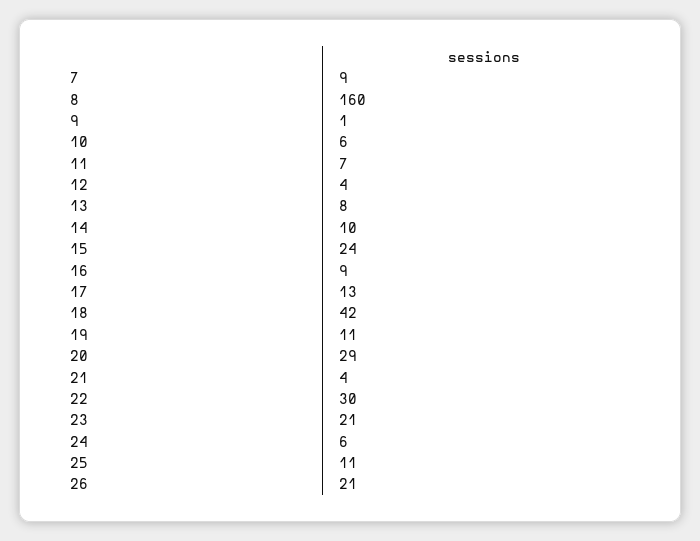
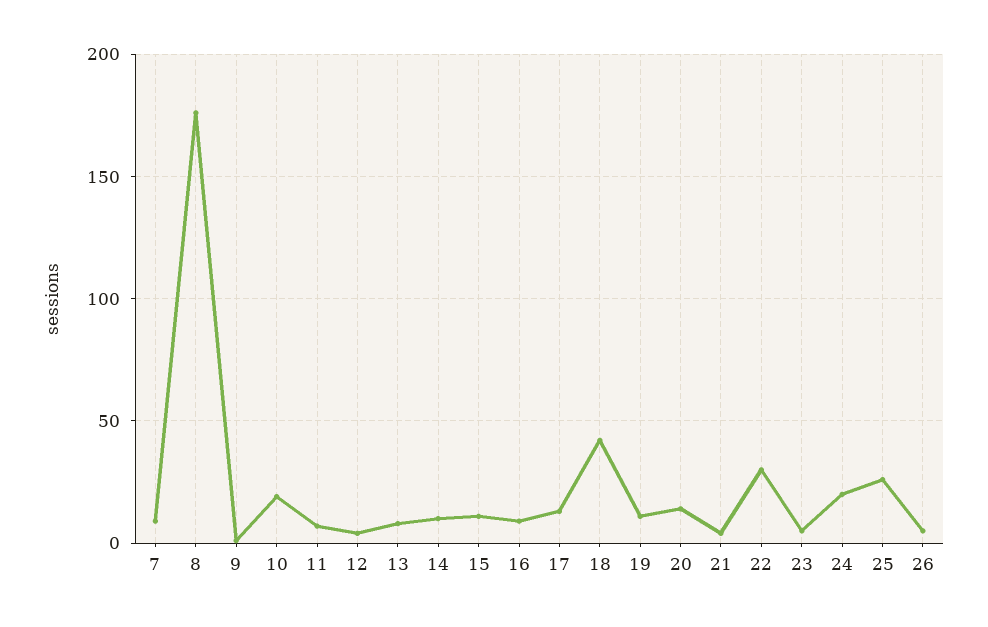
8: 160 -> 175
10: 6 -> 20
15: 24 -> 10
20: 29 -> 15
23: 21 -> 5
24: 6 -> 20
25: 11 -> 25
26: 21 -> 5

